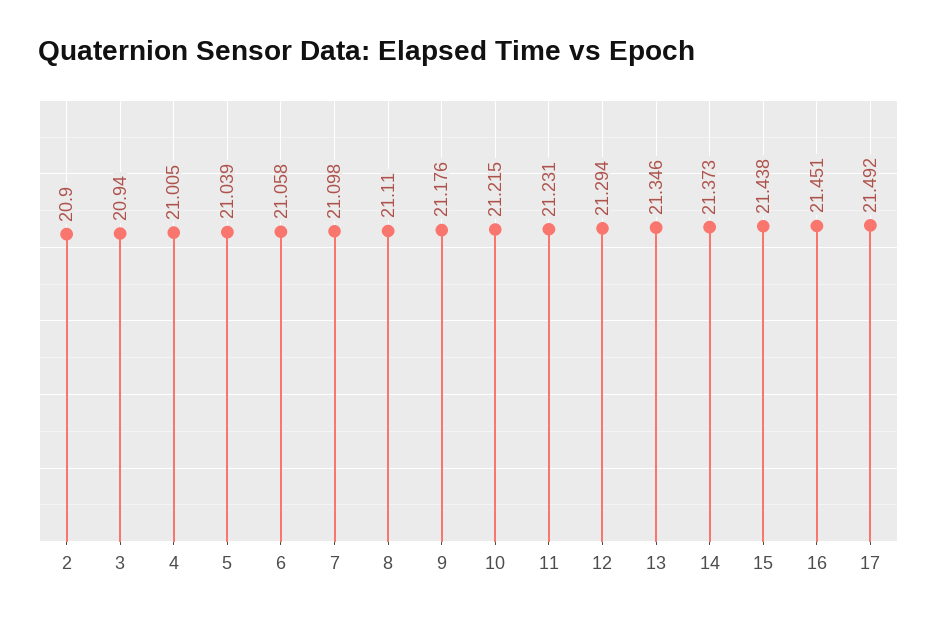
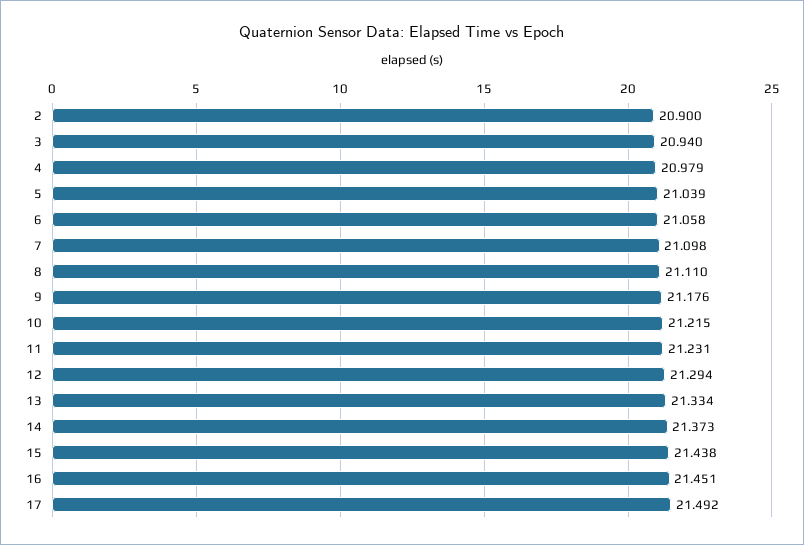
4: 21.005 -> 20.979
13: 21.346 -> 21.334

